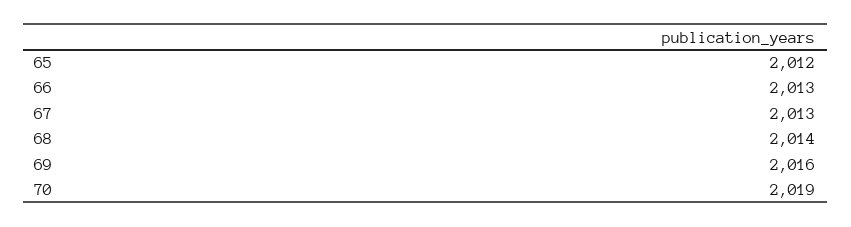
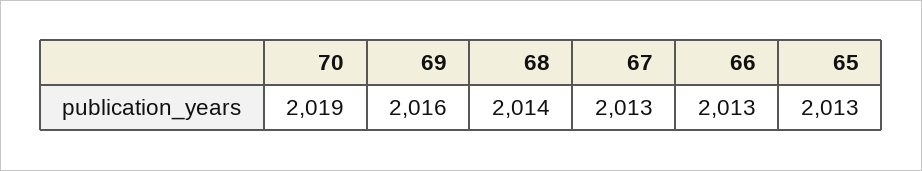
65: 2012 -> 2013

